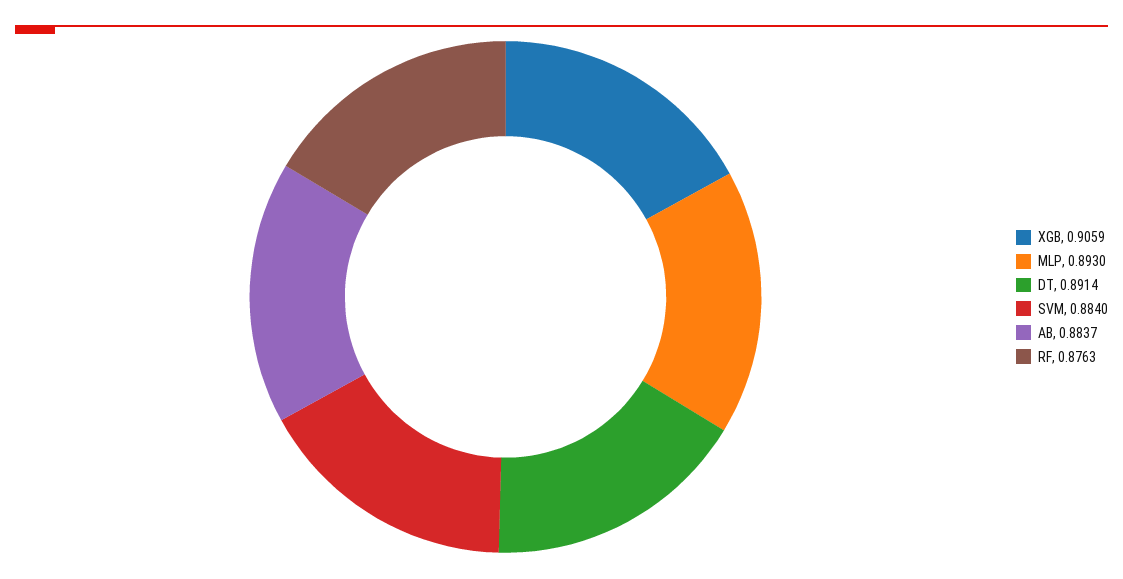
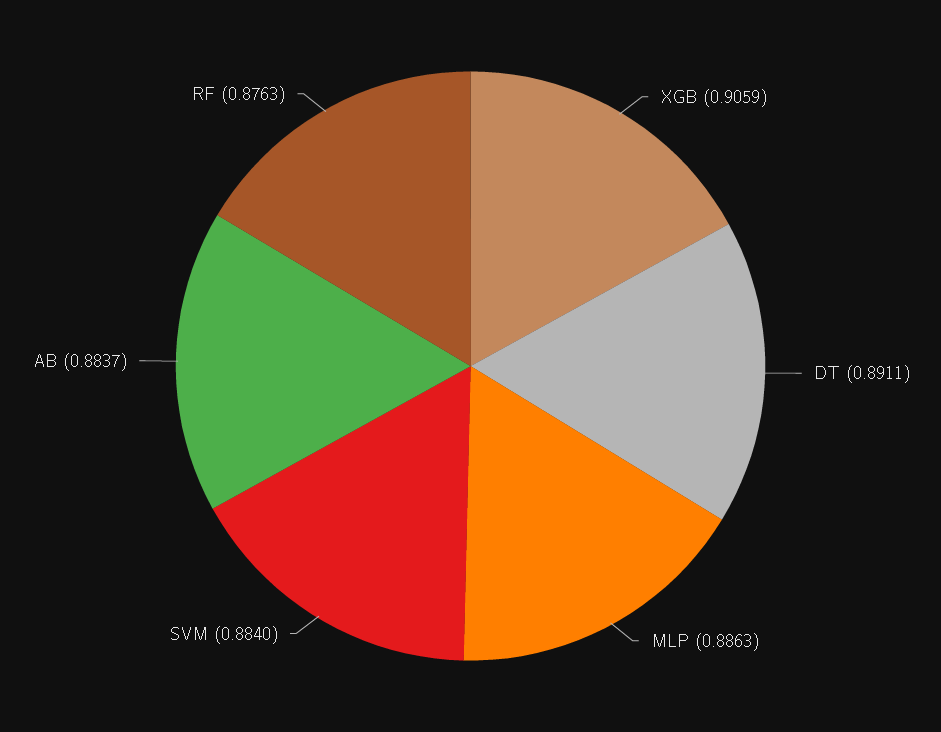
MLP: 0.893 -> 0.8863
DT: 0.8914 -> 0.8911

